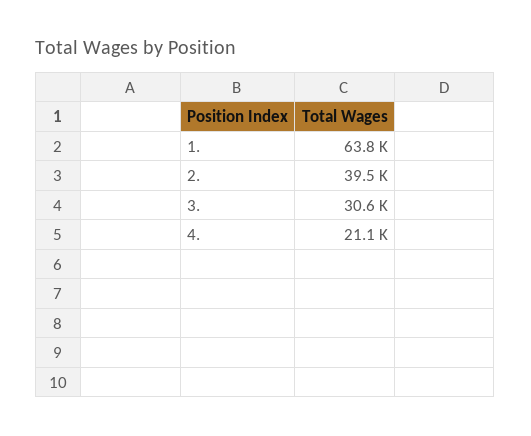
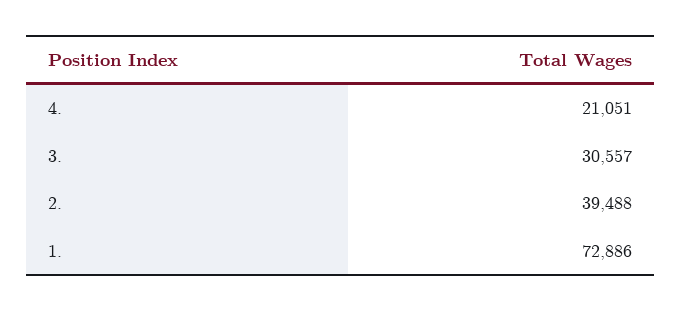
1.: 63800 -> 72886

